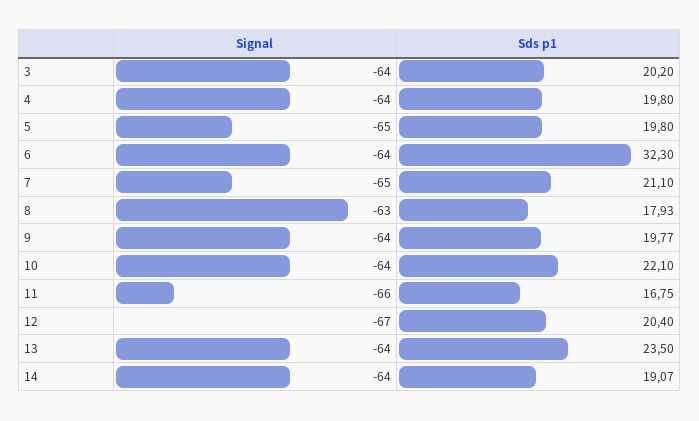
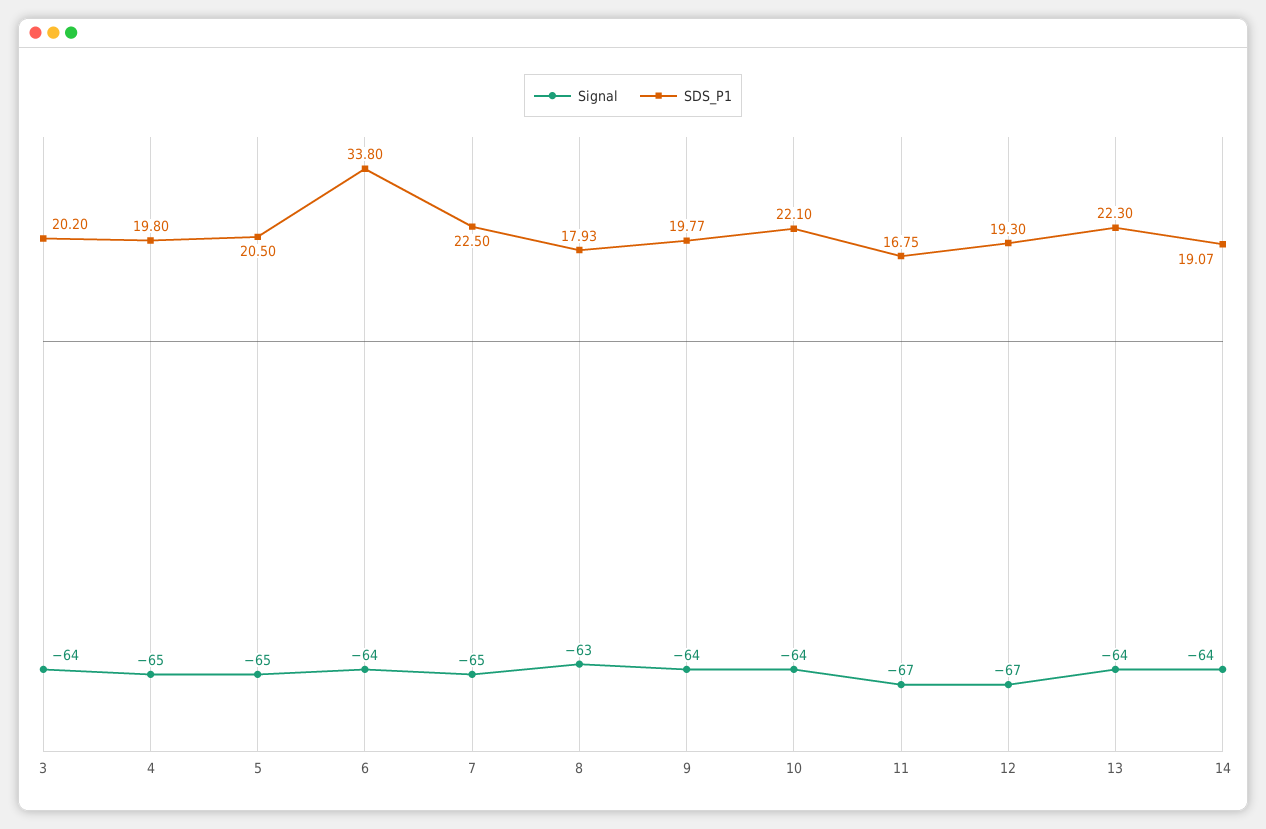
Signal, 4: -64 -> -65
Sds p1, 5: 19.8 -> 20.5
Sds p1, 6: 32.3 -> 33.8
Sds p1, 7: 21.1 -> 22.5
Signal, 11: -66 -> -67
Sds p1, 12: 20.4 -> 19.3
Sds p1, 13: 23.5 -> 22.3

